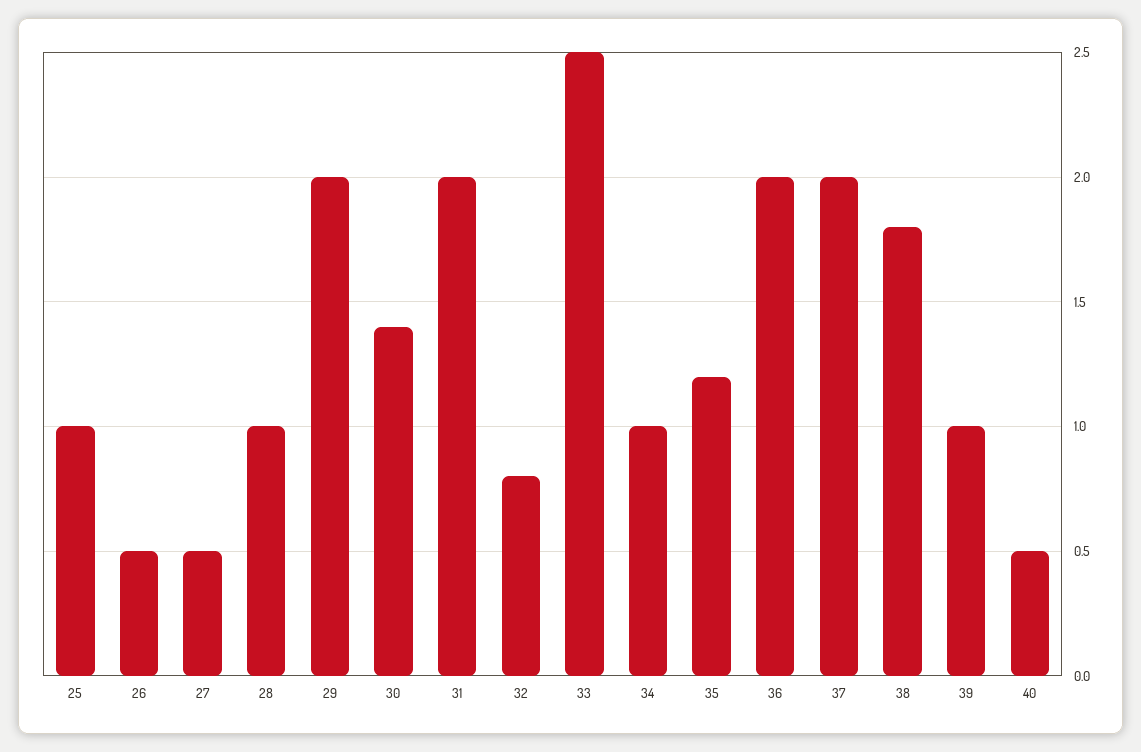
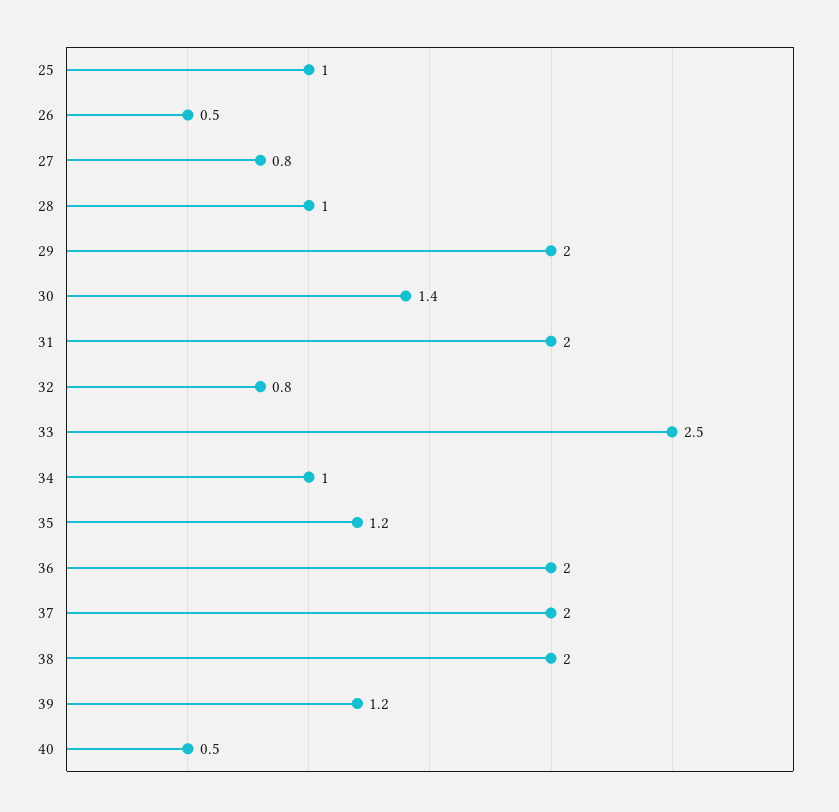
27: 0.5 -> 0.8
38: 1.8 -> 2
39: 1 -> 1.2

